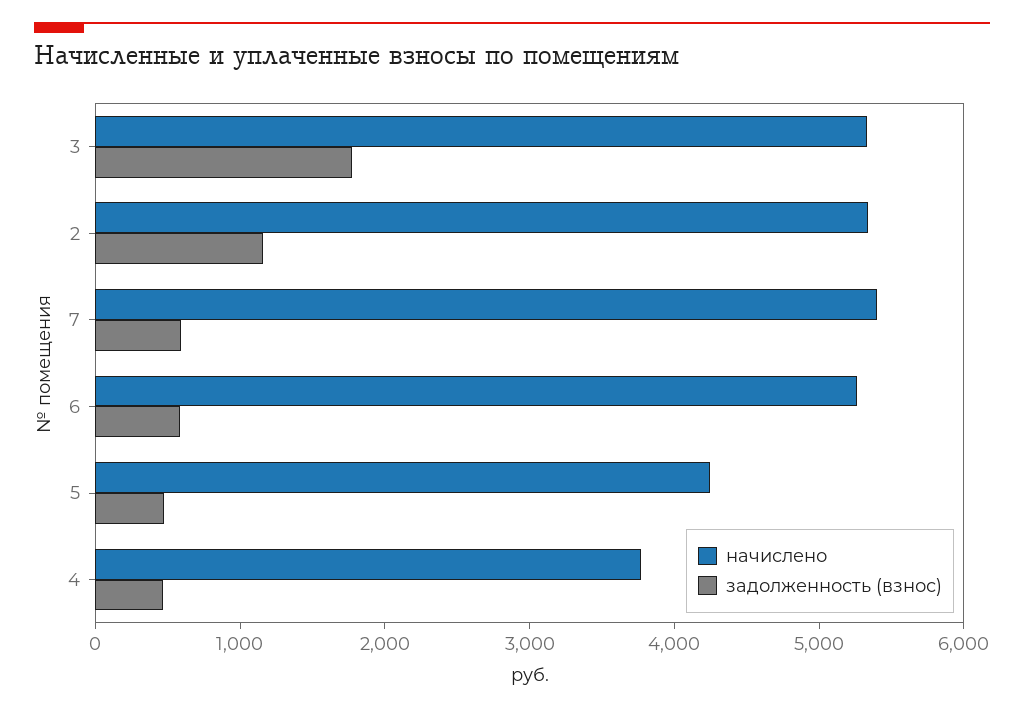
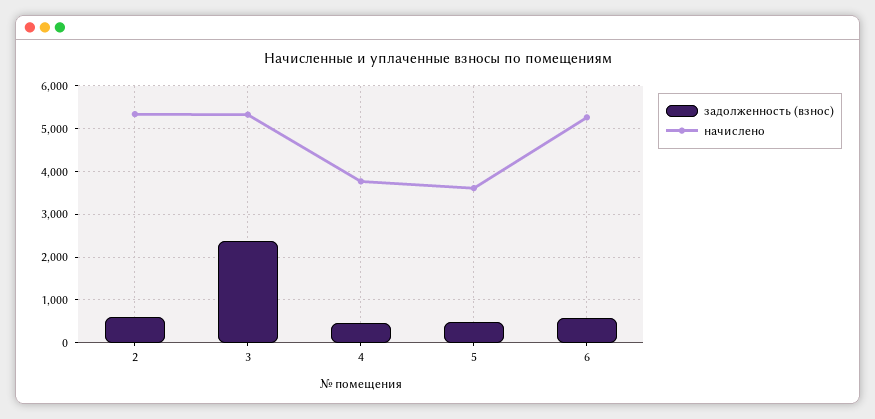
задолженность (взнос), 3: 1800 -> 2400
задолженность (взнос), 2: 1200 -> 600
начислено, 7: 5400 -> none
задолженность (взнос), 7: 600 -> none
начислено, 5: 4200 -> 3600

